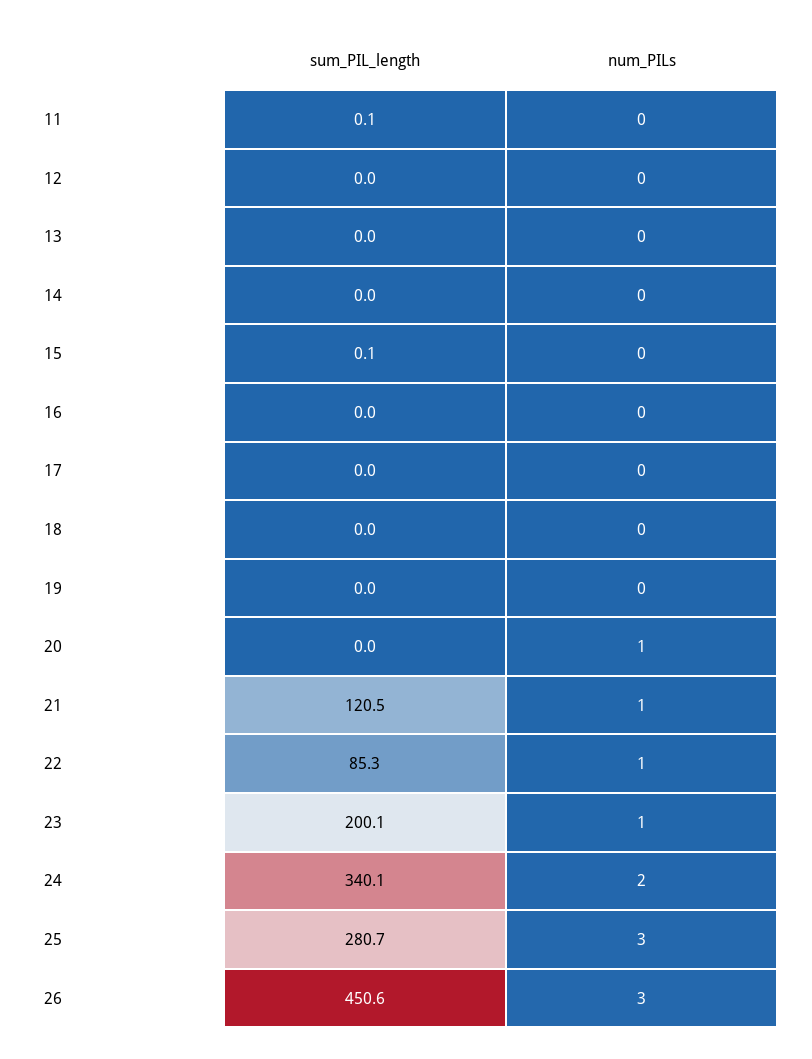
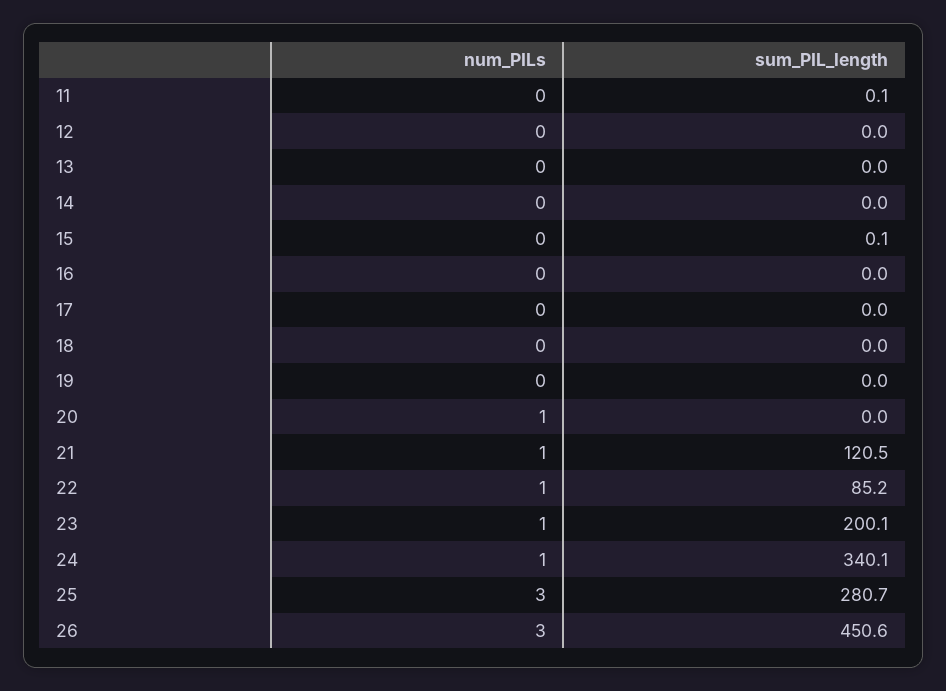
sum_PIL_length, 22: 85.3 -> 85.2
num_PILs, 24: 2 -> 1

